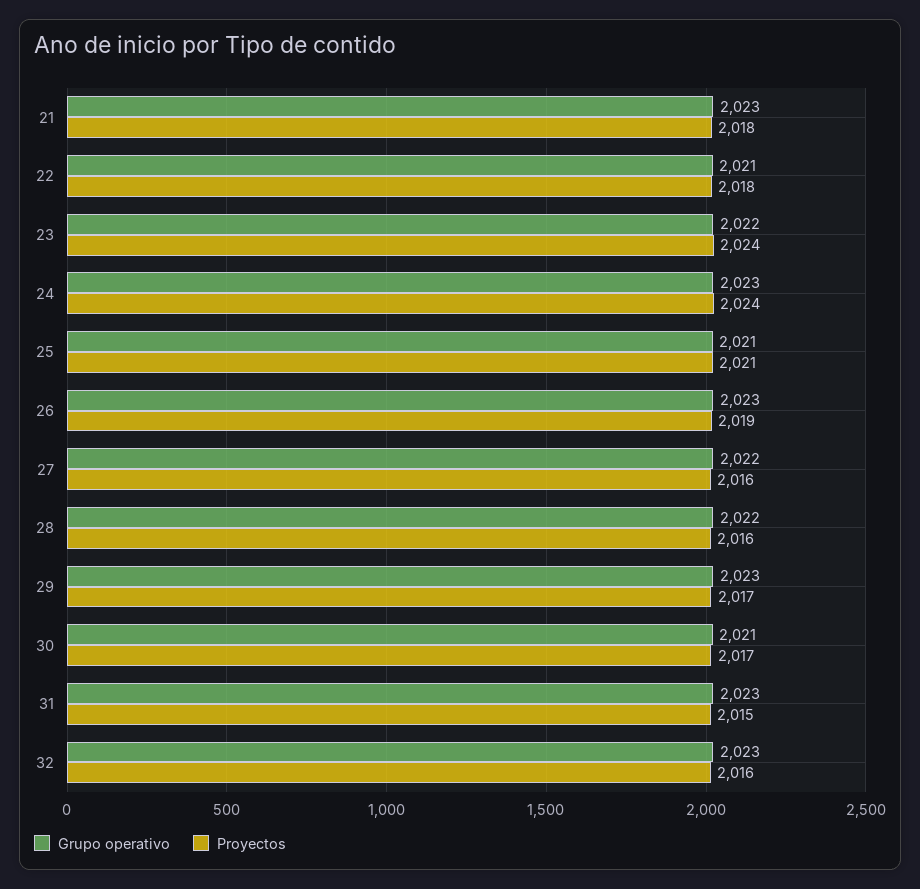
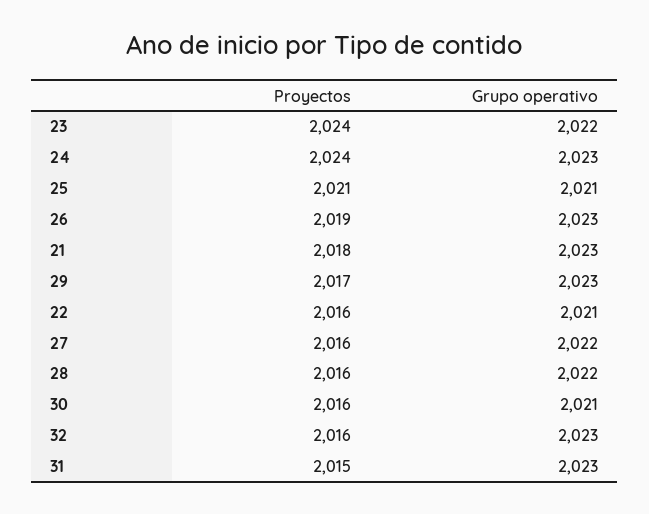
Proyectos, 22: 2018 -> 2016
Proyectos, 30: 2017 -> 2016

